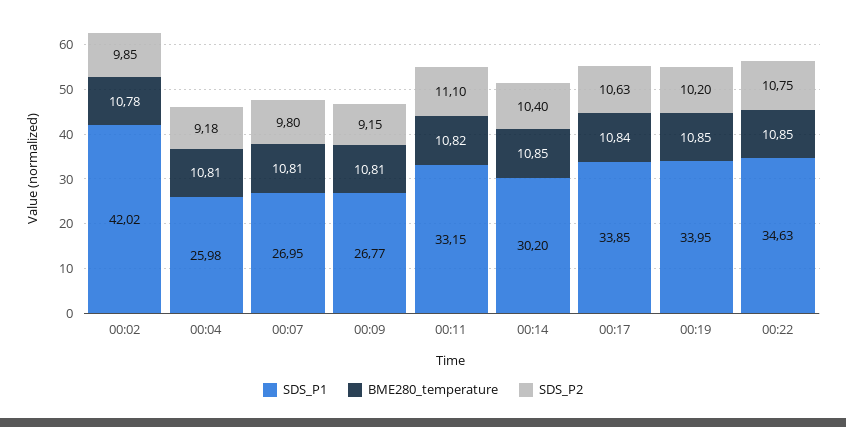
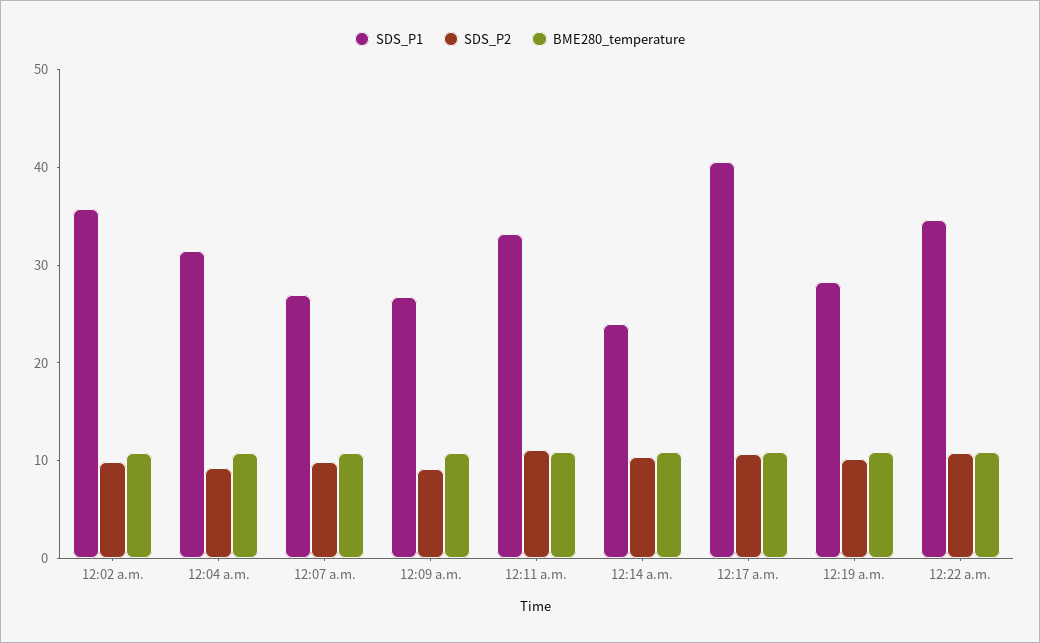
SDS_P1, 00:02: 42.02 -> 36
SDS_P1, 00:04: 25.98 -> 32
SDS_P1, 00:14: 30.2 -> 24
SDS_P1, 00:17: 33.85 -> 40
SDS_P1, 00:19: 33.95 -> 28

